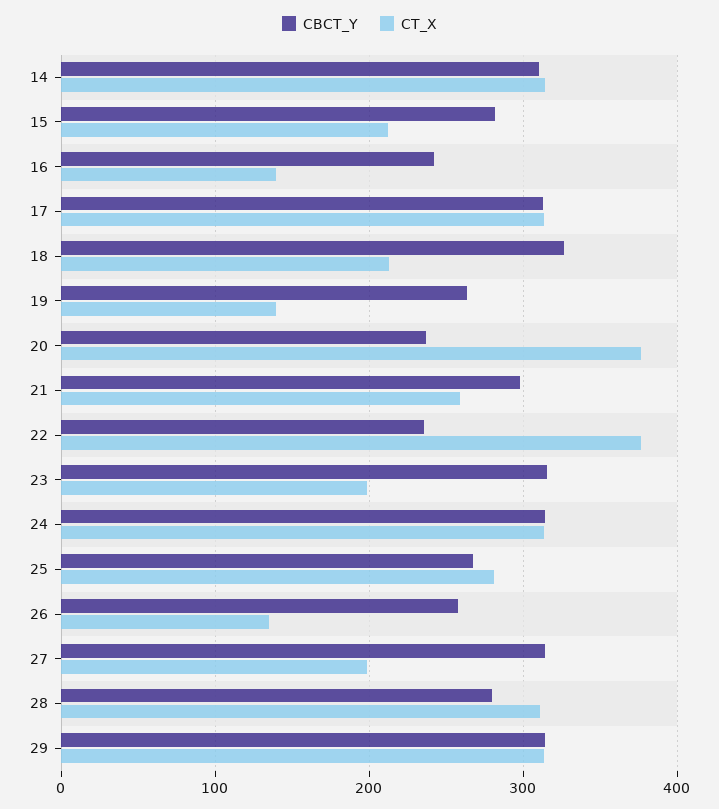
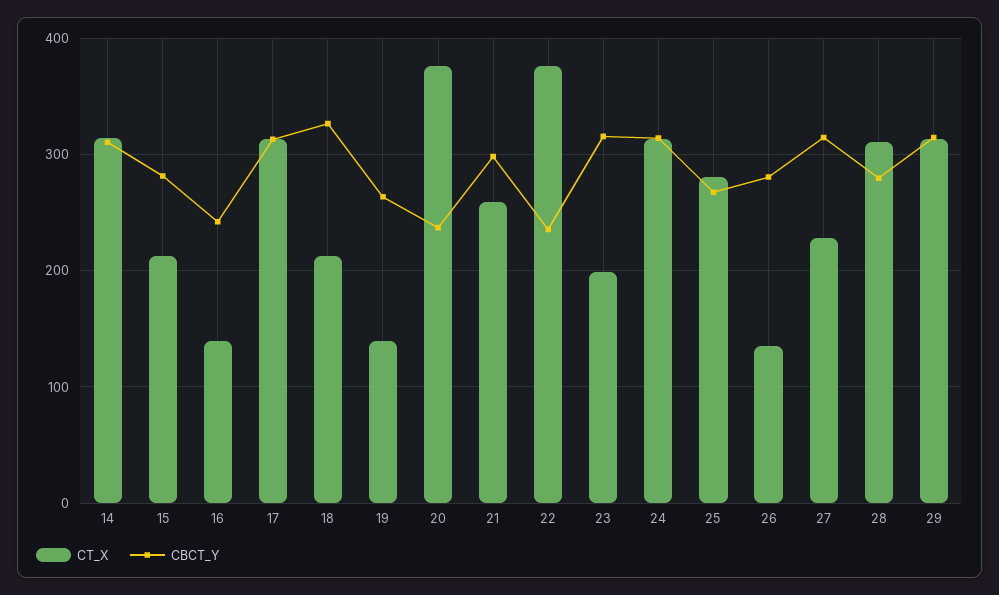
CBCT_Y, 26: 260 -> 280
CT_X, 27: 200 -> 230

